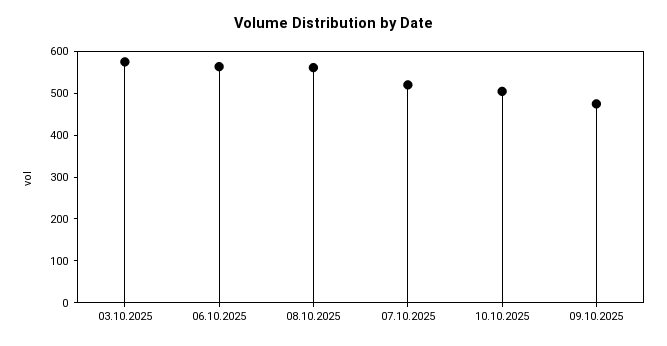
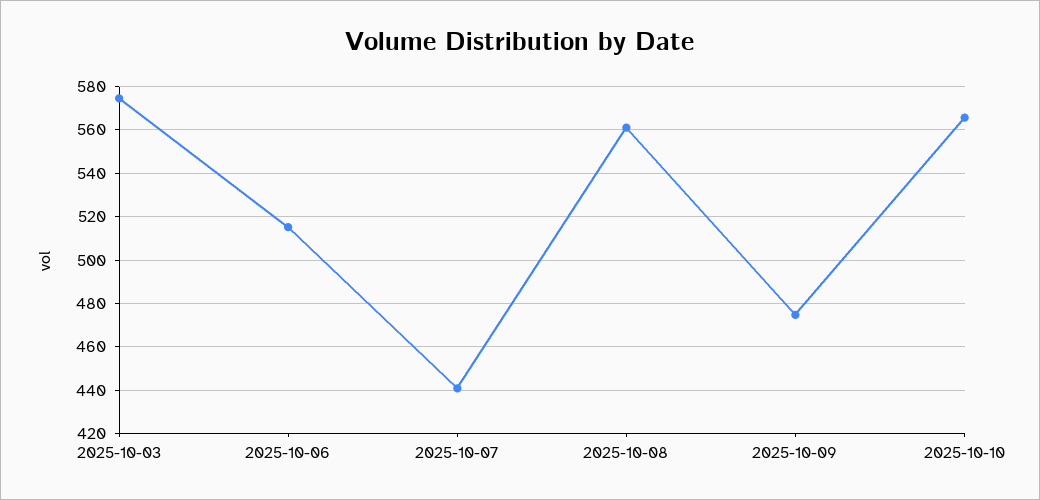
06.10.2025: 560 -> 515
07.10.2025: 520 -> 440
10.10.2025: 500 -> 565

